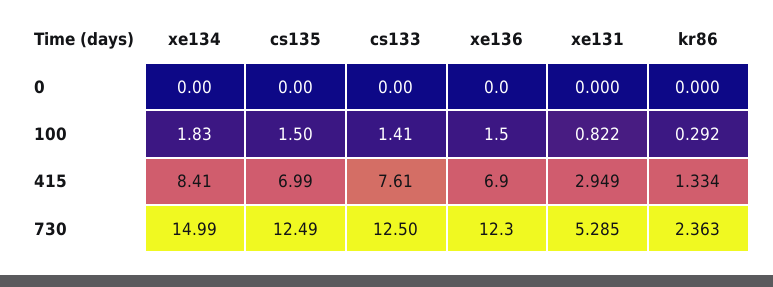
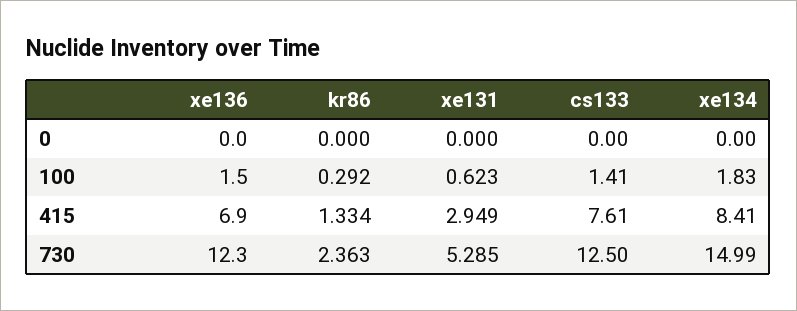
cs135, 0: 0 -> none
cs135, 100: 1.5 -> none
xe131, 100: 0.822 -> 0.623
cs135, 415: 6.99 -> none
cs135, 730: 12.49 -> none

